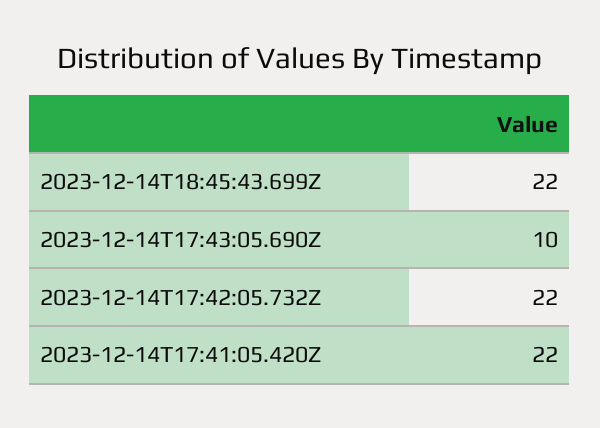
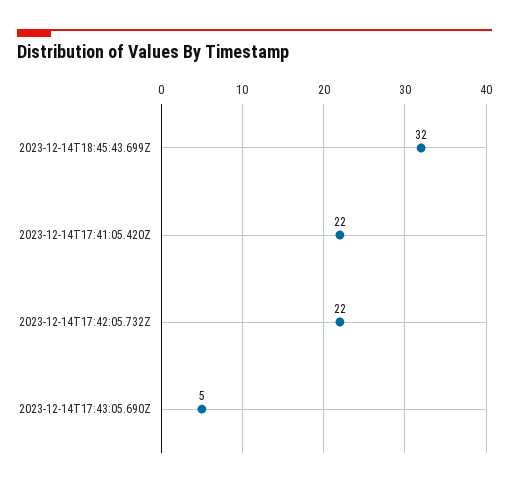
2023-12-14T18:45:43.699Z: 22 -> 32
2023-12-14T17:43:05.690Z: 10 -> 5

